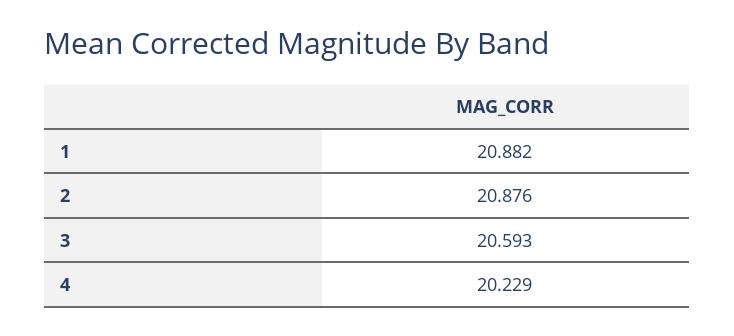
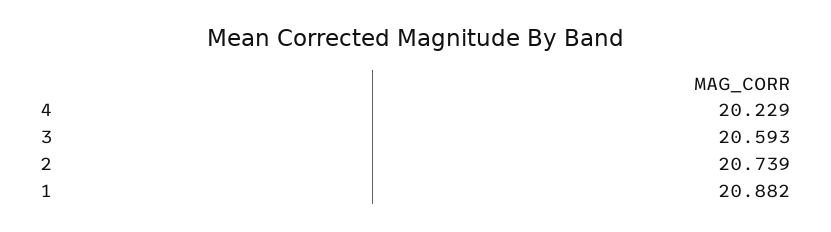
2: 20.876 -> 20.739

